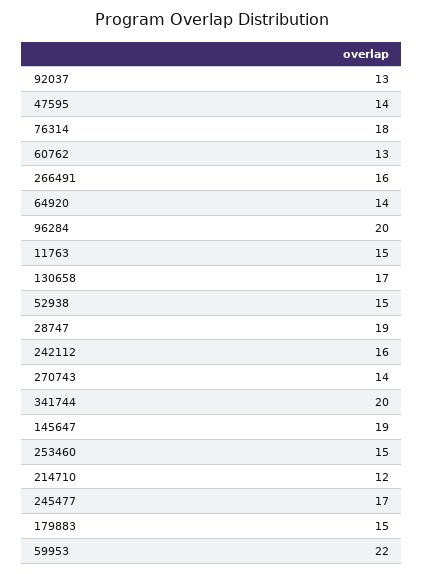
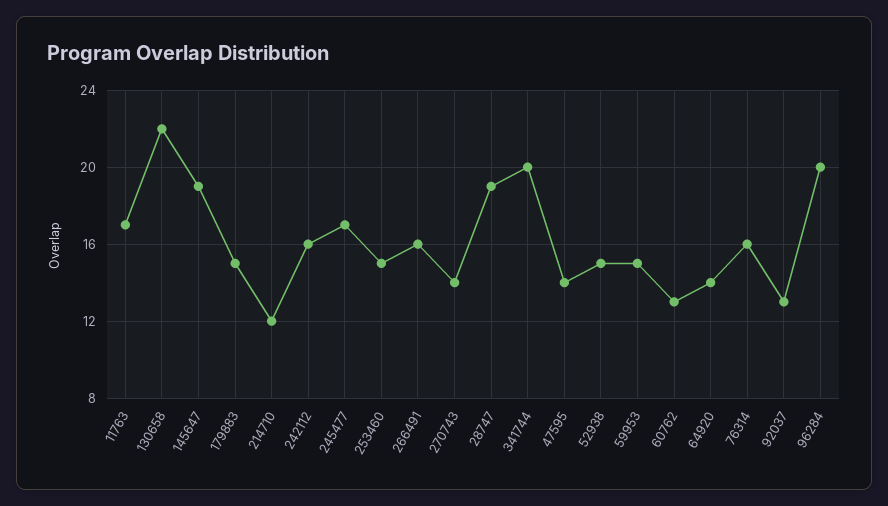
76314: 18 -> 16
11763: 15 -> 17
130658: 17 -> 22
59953: 22 -> 15

